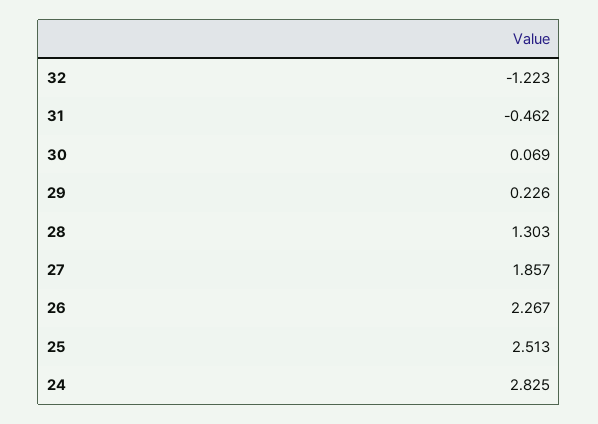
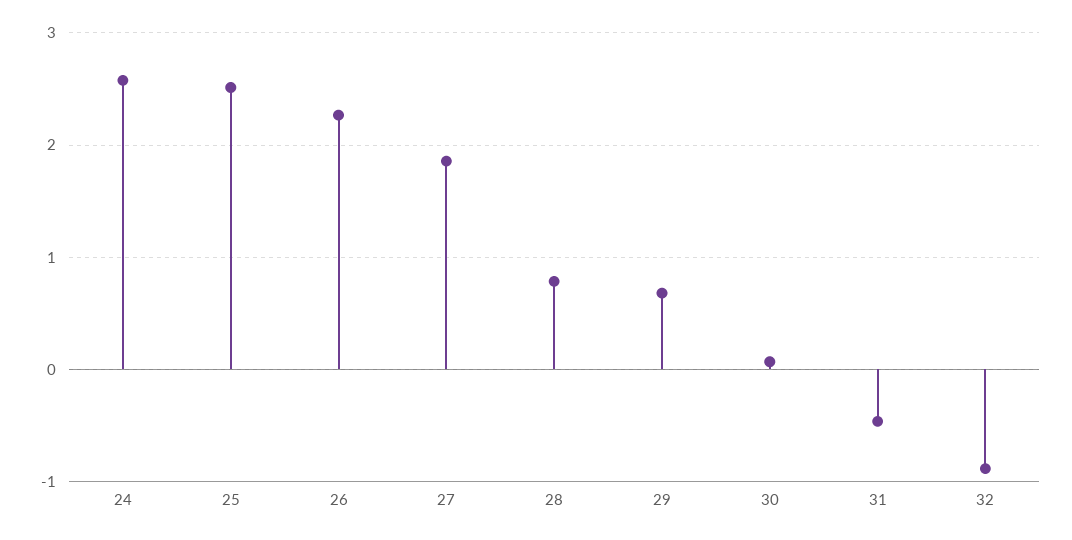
32: -1.223 -> -0.9
29: 0.226 -> 0.7
28: 1.303 -> 0.8
24: 2.825 -> 2.6

